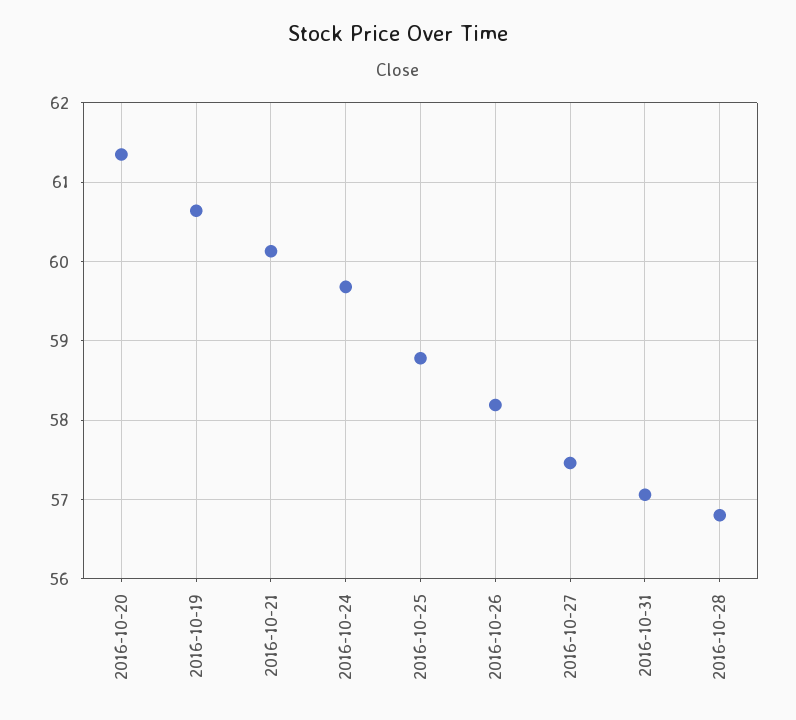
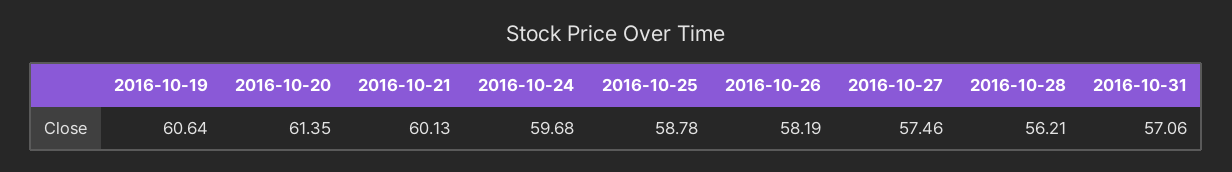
2016-10-28: 56.8 -> 56.21

